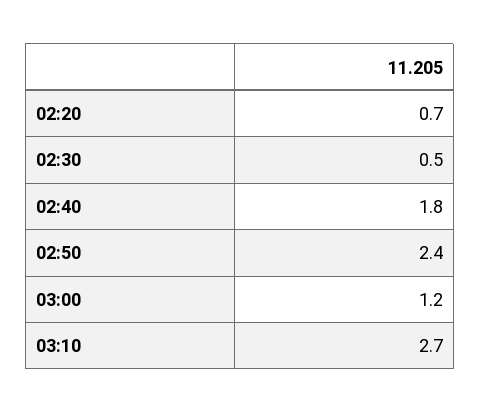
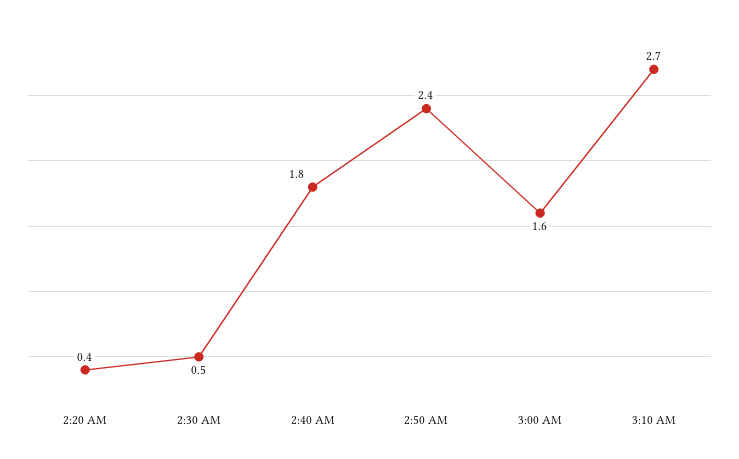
02:20: 0.7 -> 0.4
03:00: 1.2 -> 1.6

